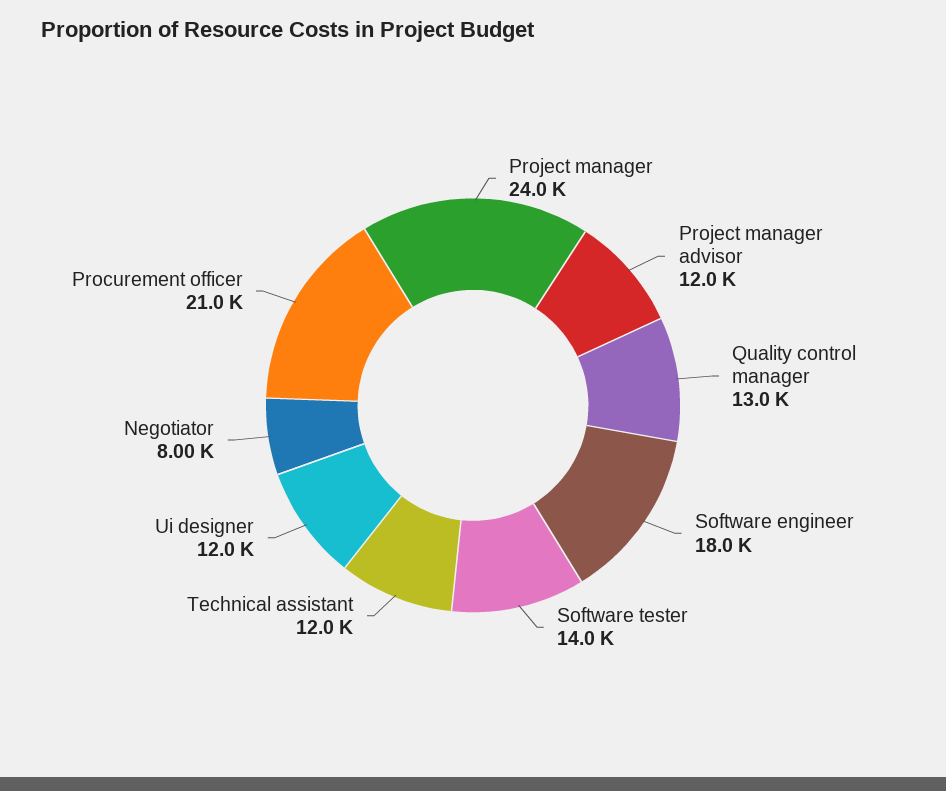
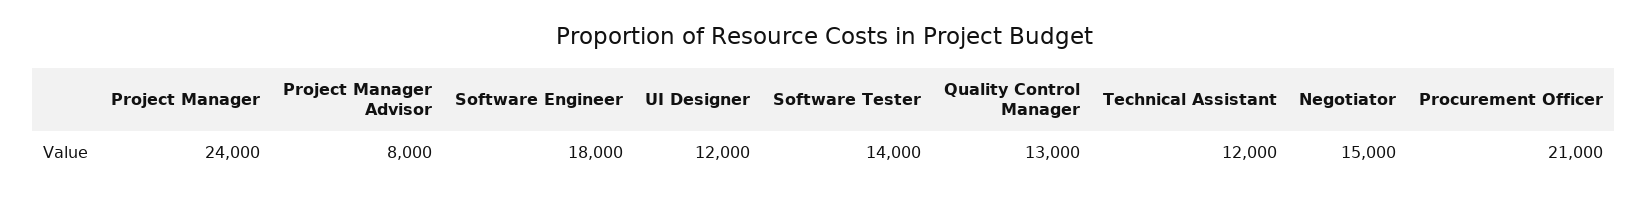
Project manager advisor: 12000 -> 8000
Negotiator: 8000 -> 15000

